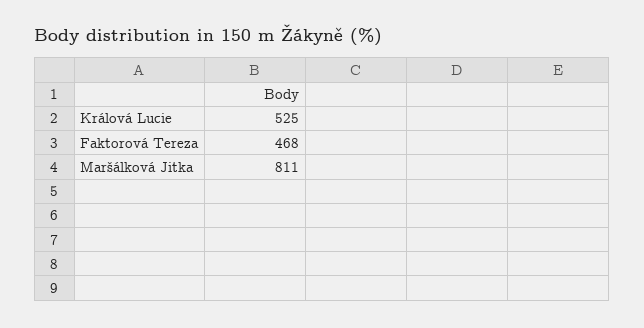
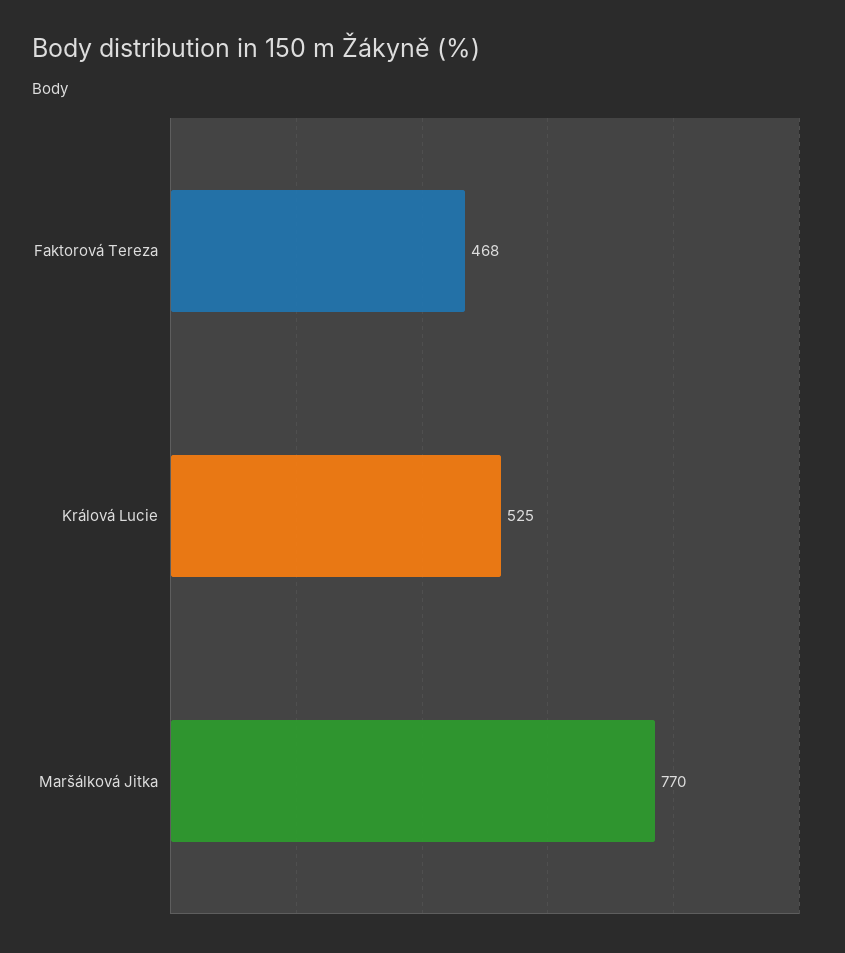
Maršálková Jitka: 811 -> 770

